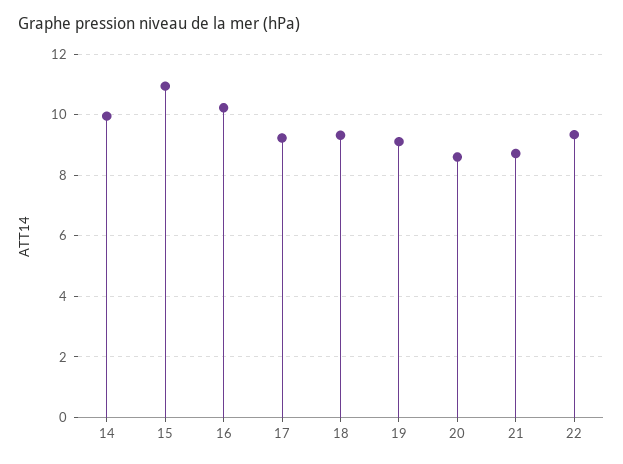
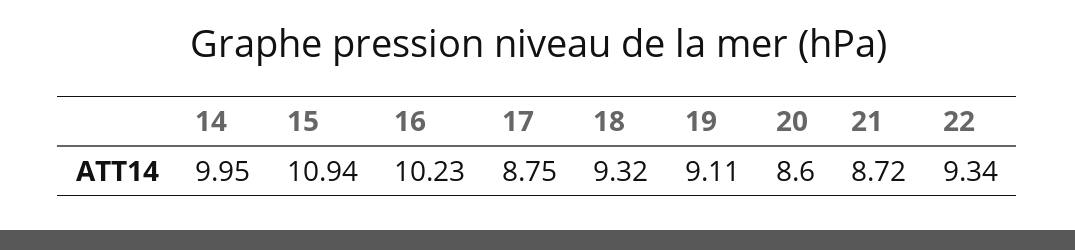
17: 9.2 -> 8.75

